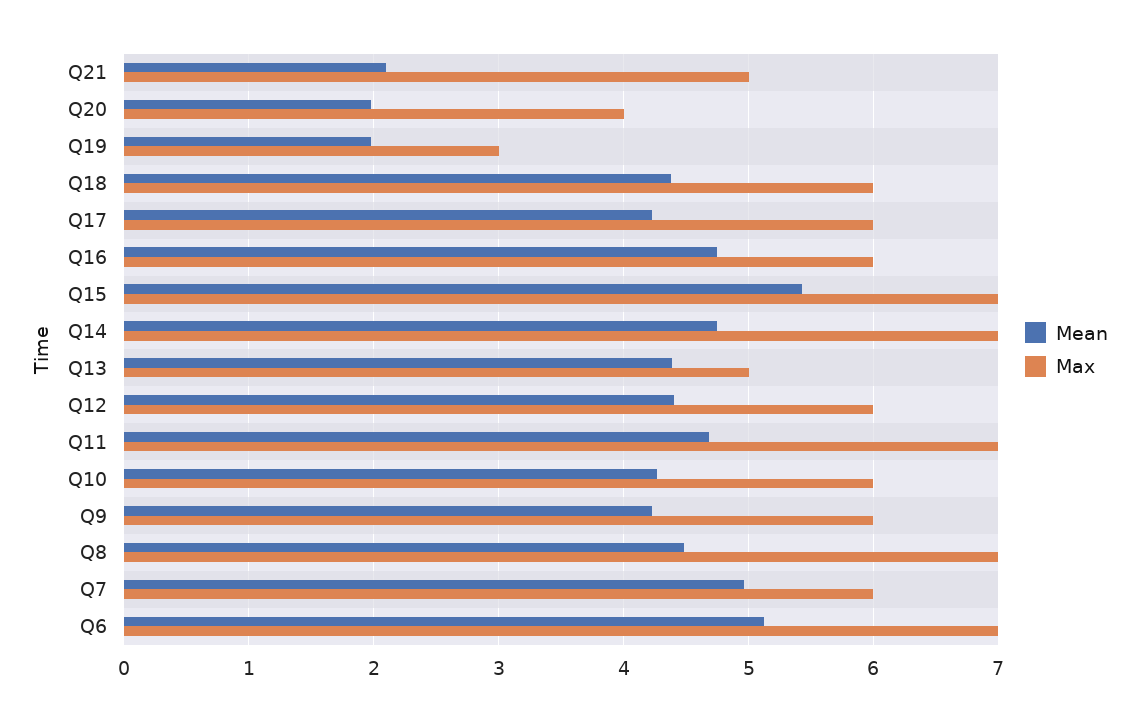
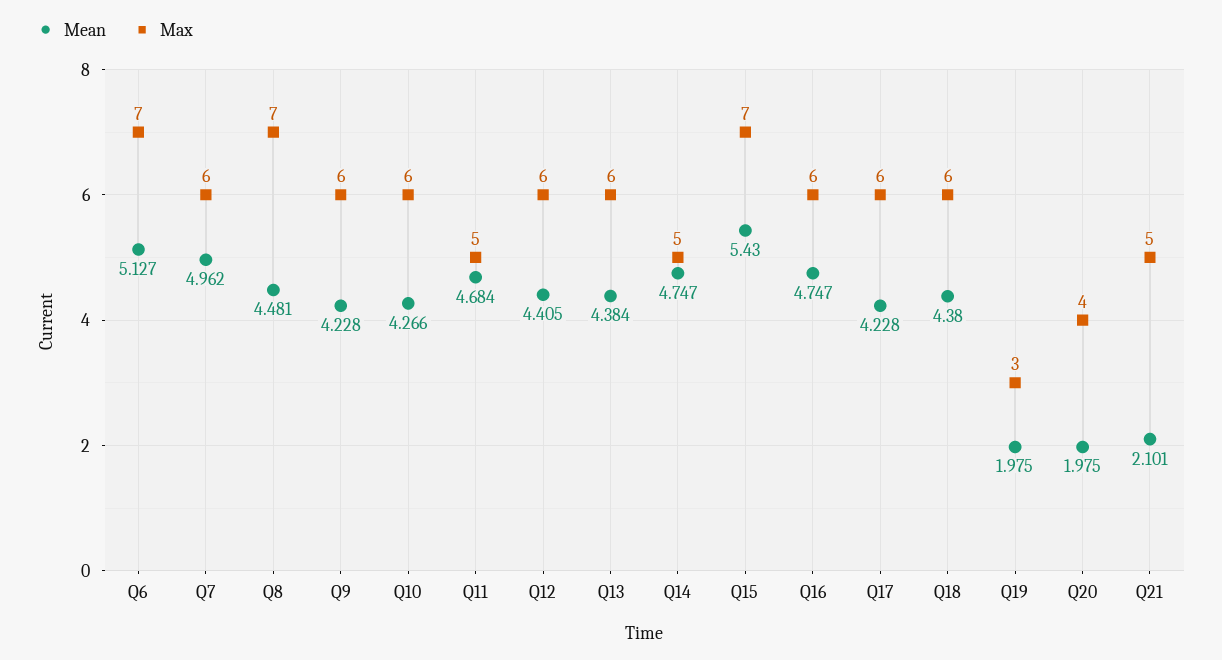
Max, Q14: 7 -> 5
Max, Q13: 5 -> 6
Max, Q11: 7 -> 5

